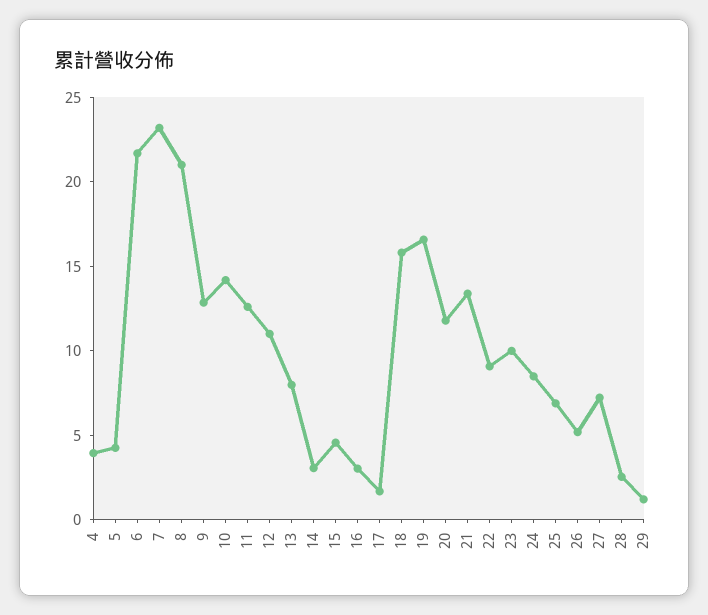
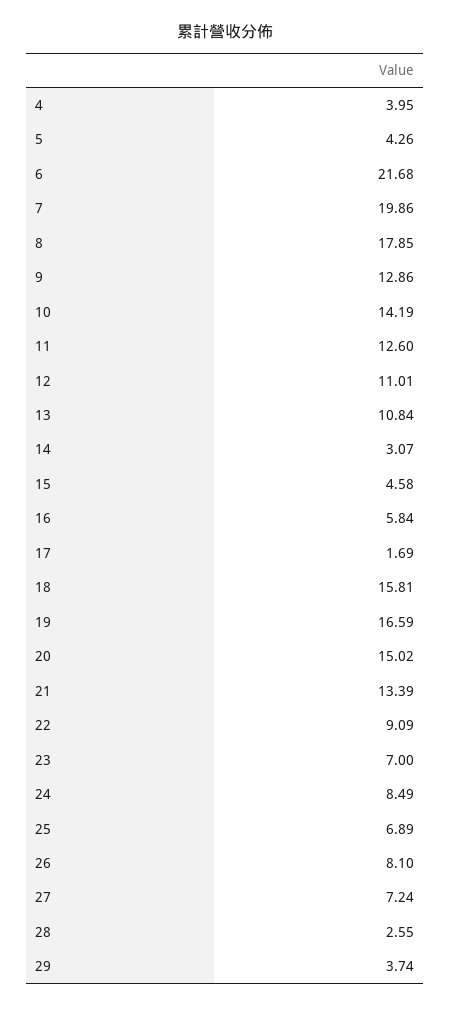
7: 23 -> 19.86
8: 21 -> 17.85
13: 8 -> 10.84
16: 3 -> 5.84
20: 12 -> 15.02
23: 10 -> 7
26: 5 -> 8.1
29: 1 -> 3.74

